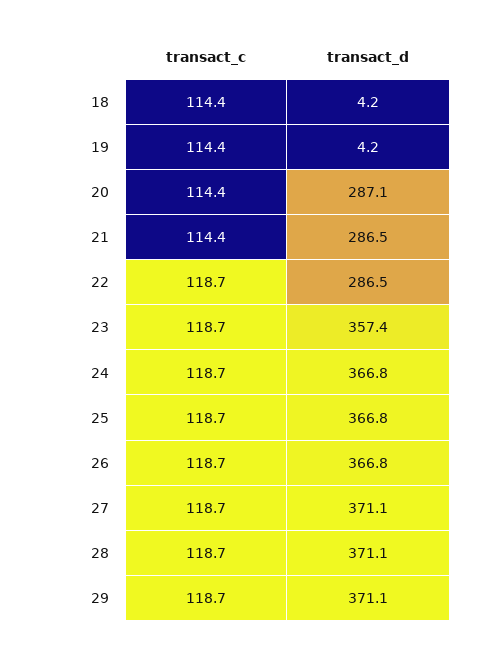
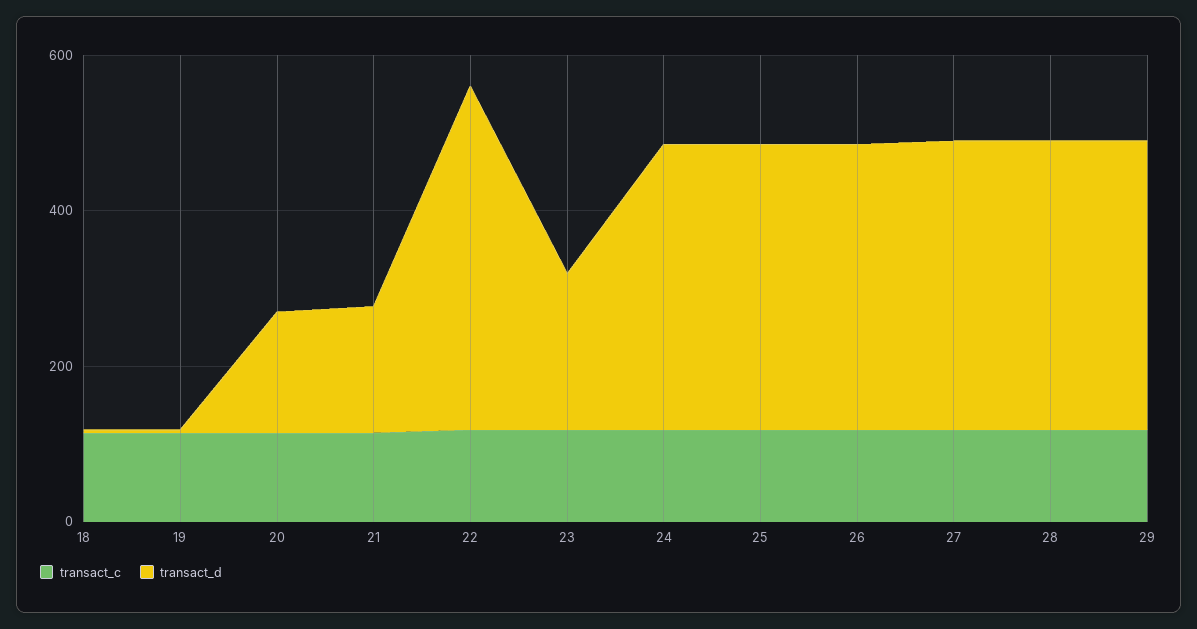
transact_d, 20: 287.1 -> 150
transact_d, 21: 286.5 -> 150
transact_d, 22: 286.5 -> 450
transact_d, 23: 357.4 -> 200

